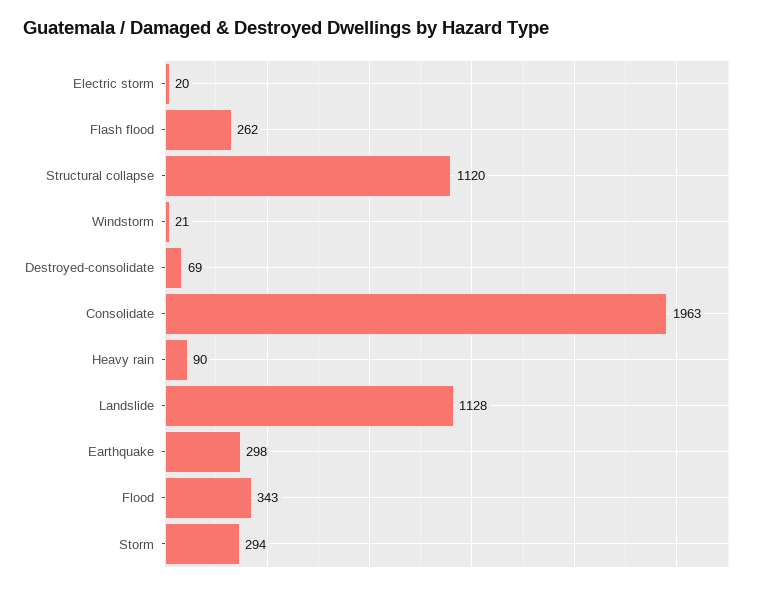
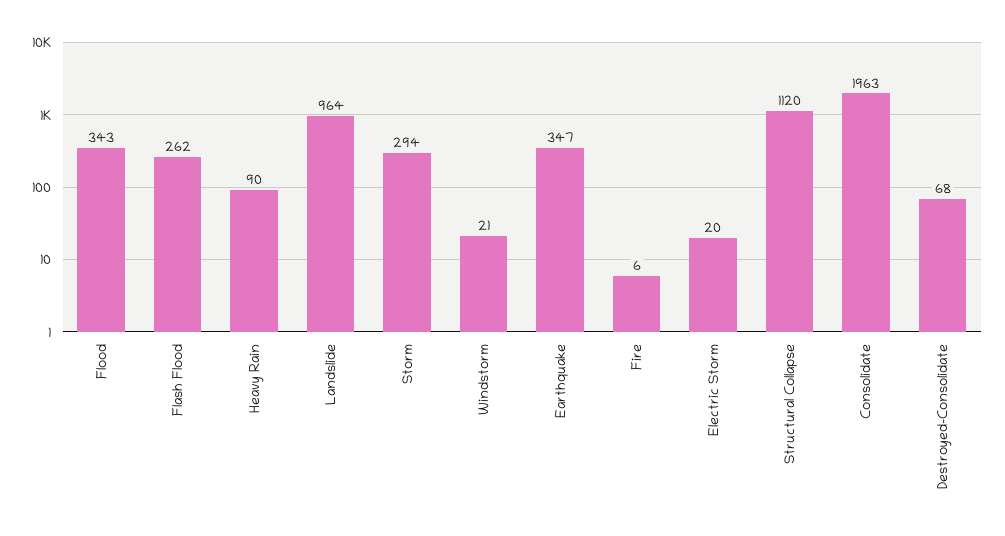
Destroyed-consolidate: 69 -> 68
Landslide: 1128 -> 964
Earthquake: 298 -> 347
Fire: none -> 6

